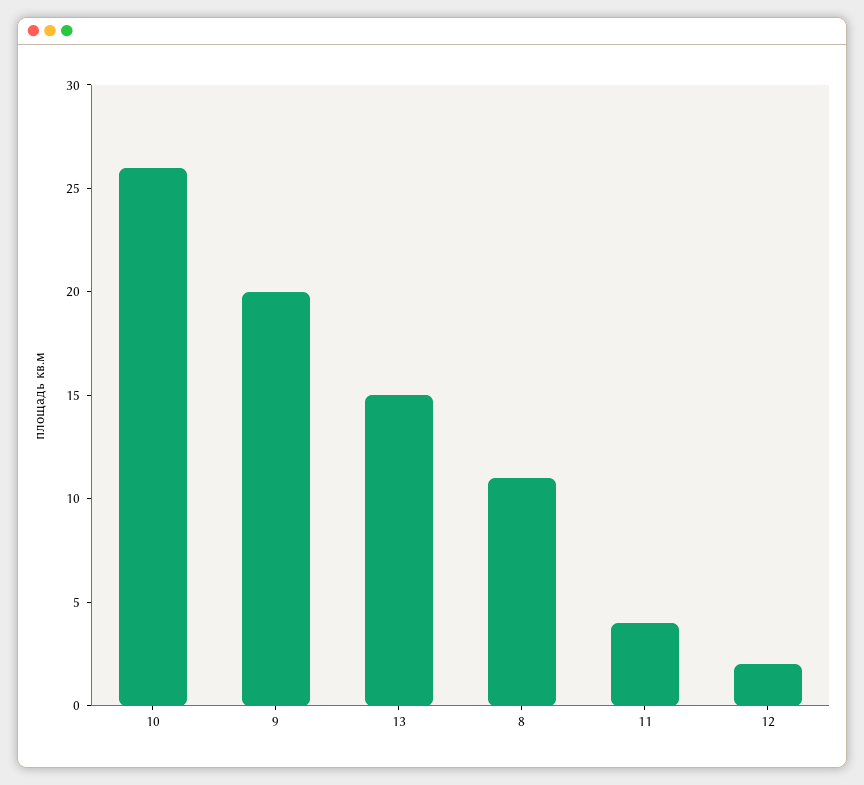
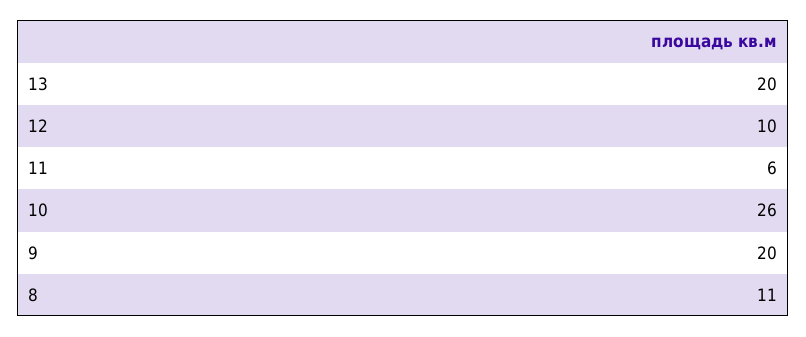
13: 15 -> 20
11: 4 -> 6
12: 2 -> 10

